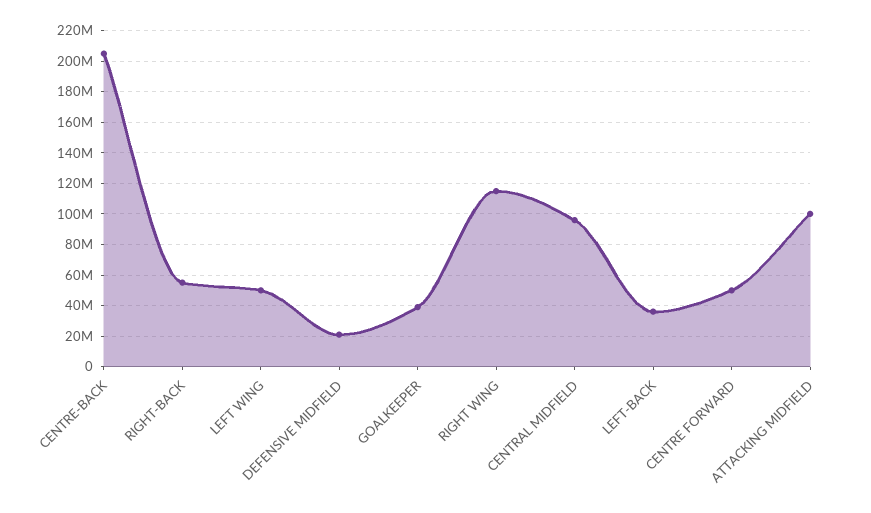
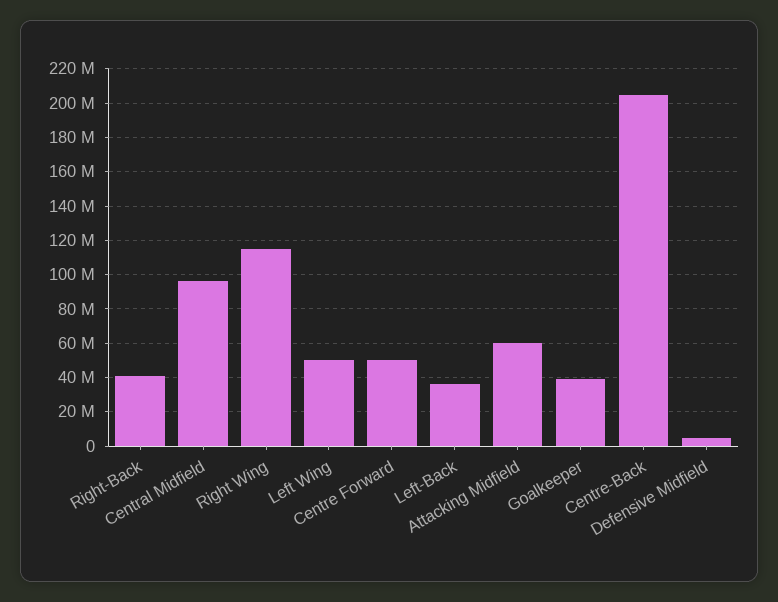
RIGHT-BACK: 55000000 -> 40000000
DEFENSIVE MIDFIELD: 20000000 -> 5000000
ATTACKING MIDFIELD: 100000000 -> 60000000

